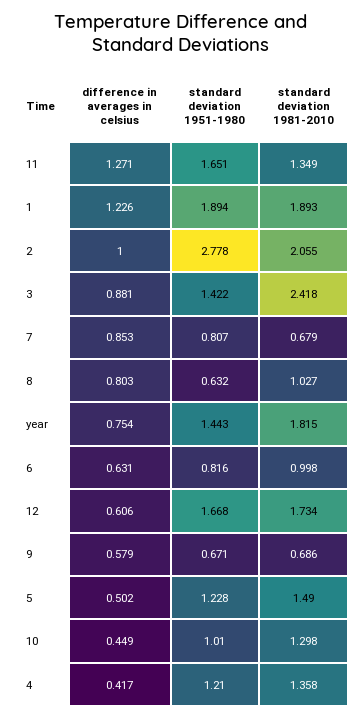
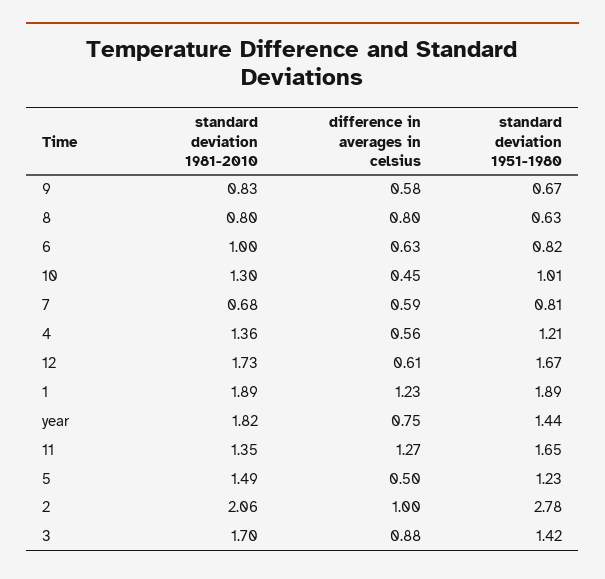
standard deviation 1981-2010, 3: 2.418 -> 1.7
difference in averages in celsius, 7: 0.853 -> 0.59
standard deviation 1981-2010, 8: 1.027 -> 0.8
standard deviation 1981-2010, 9: 0.686 -> 0.83
difference in averages in celsius, 4: 0.417 -> 0.56

